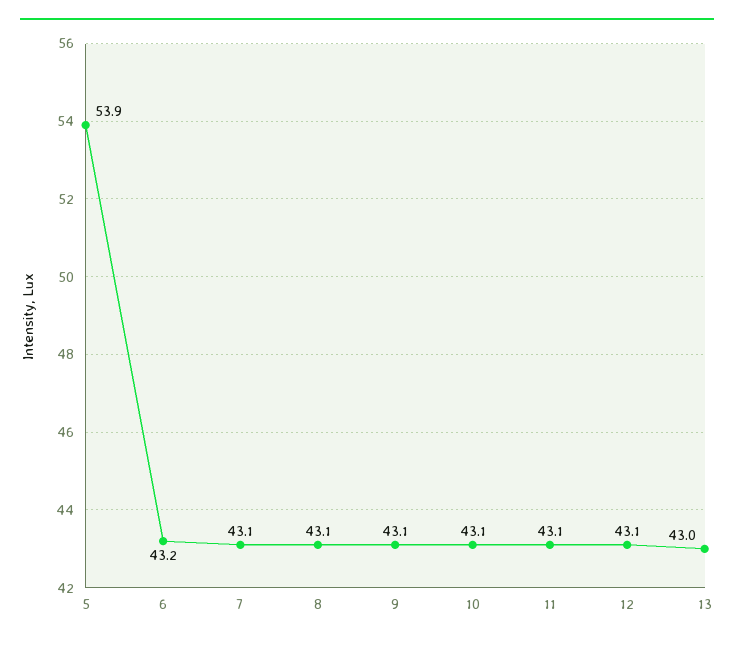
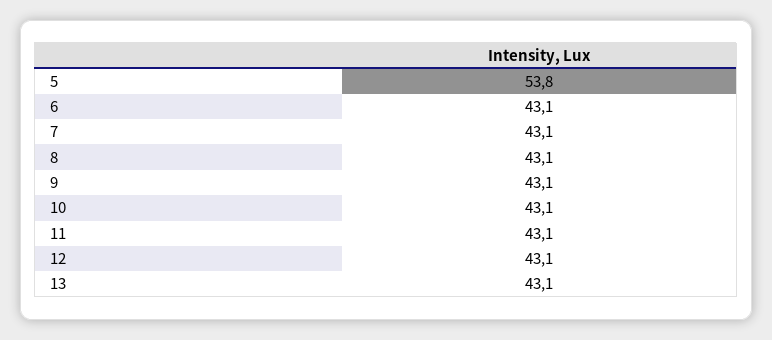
5: 53.9 -> 53.8
6: 43.2 -> 43.1
13: 43 -> 43.1

